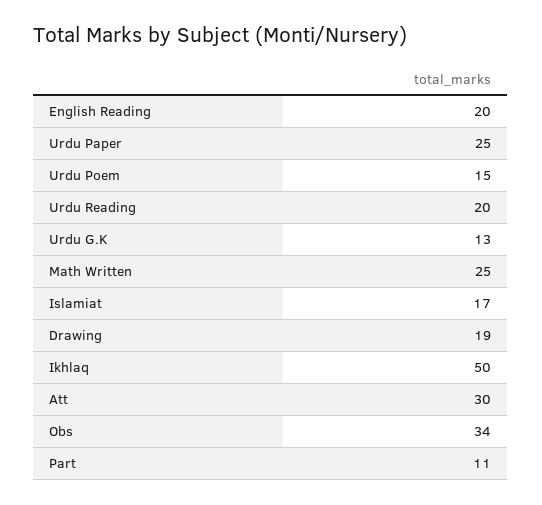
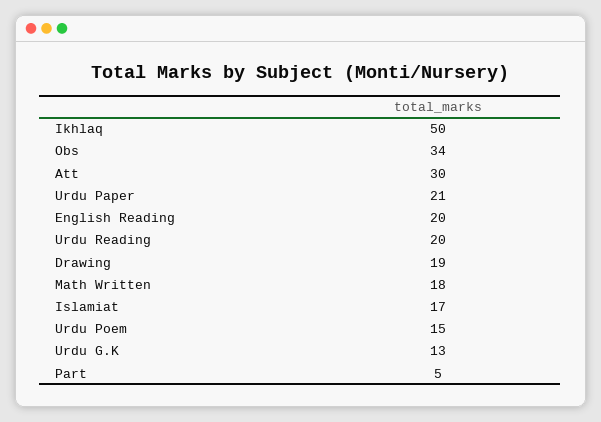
Urdu Paper: 25 -> 21
Math Written: 25 -> 18
Part: 11 -> 5

